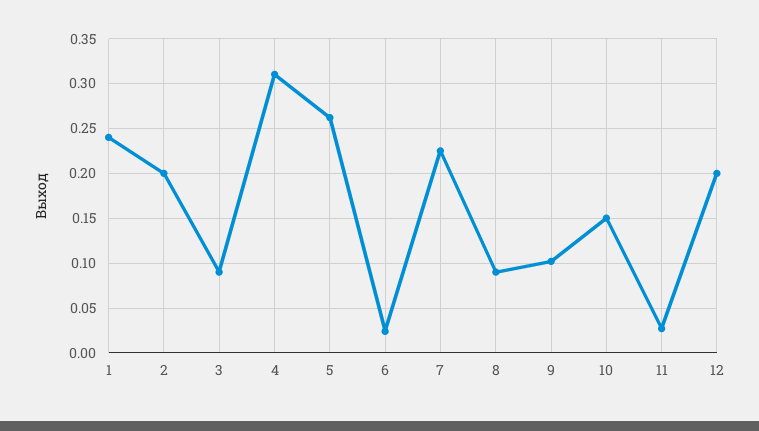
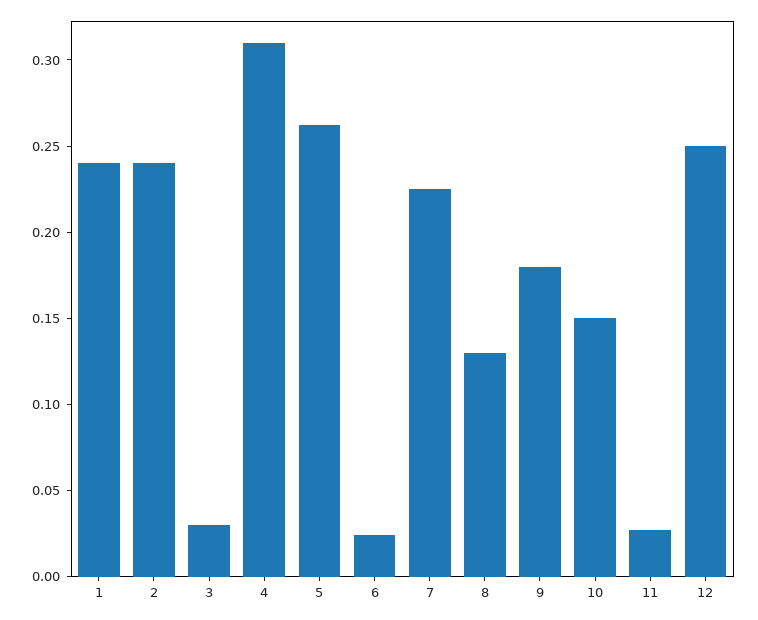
2: 0.2 -> 0.24
3: 0.09 -> 0.03
8: 0.09 -> 0.13
9: 0.1 -> 0.18
12: 0.2 -> 0.25

